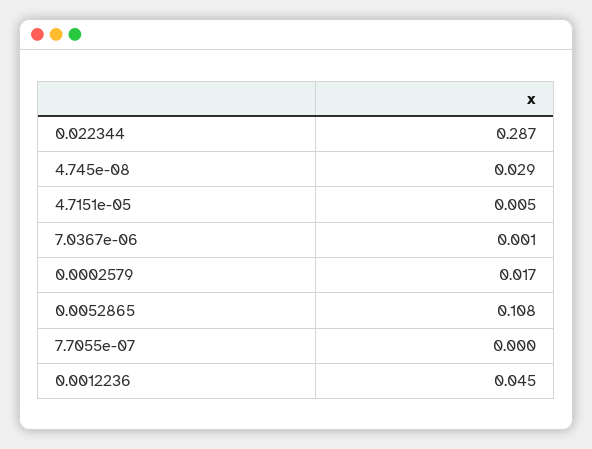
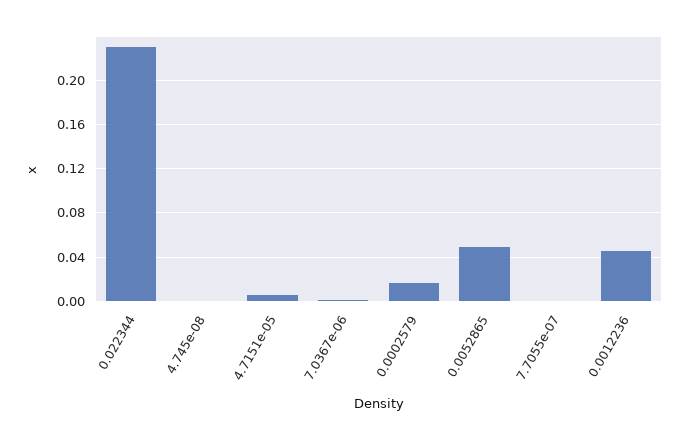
0.022344: 0.287 -> 0.23
4.745e-08: 0.029 -> 0
0.0052865: 0.108 -> 0.05

